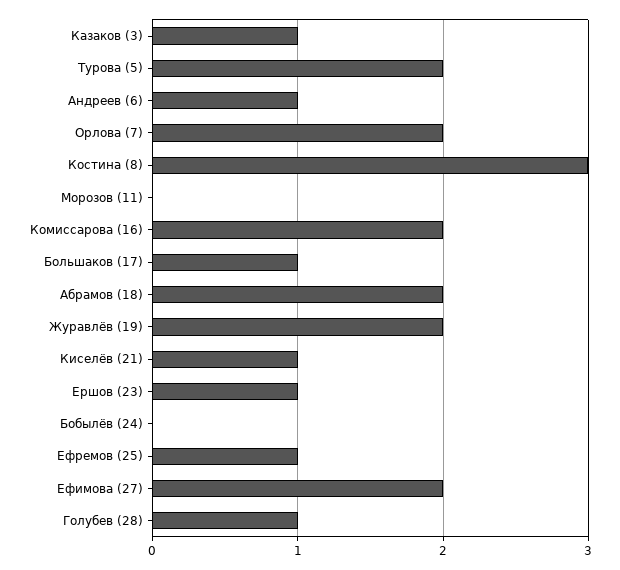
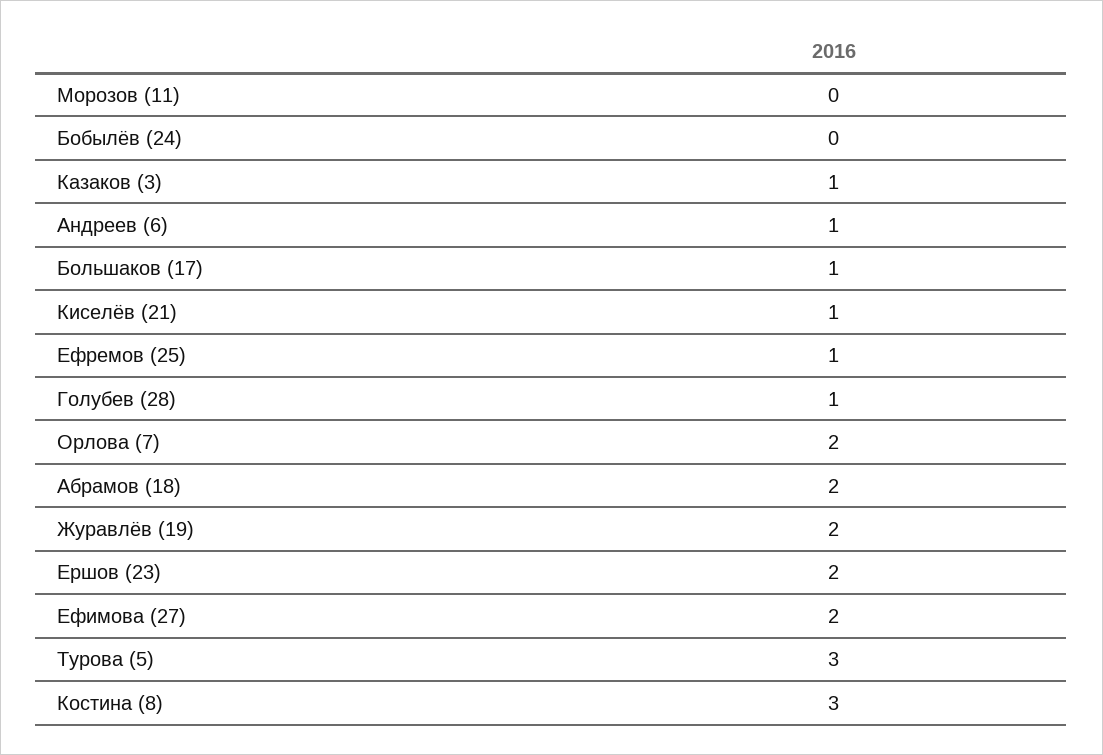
Турова (5): 2 -> 3
Комиссарова (16): 2 -> none
Ершов (23): 1 -> 2

